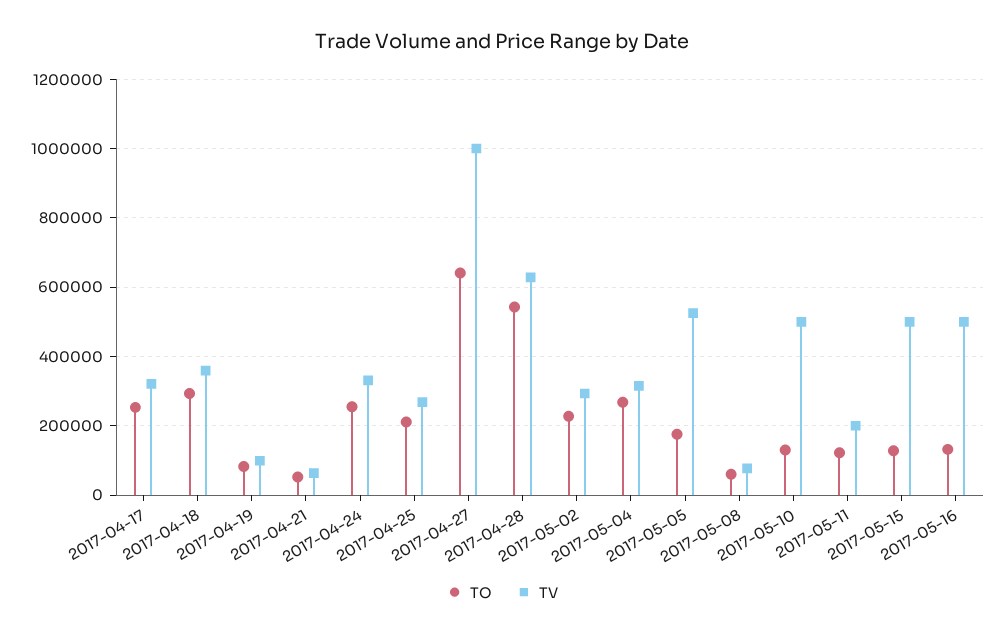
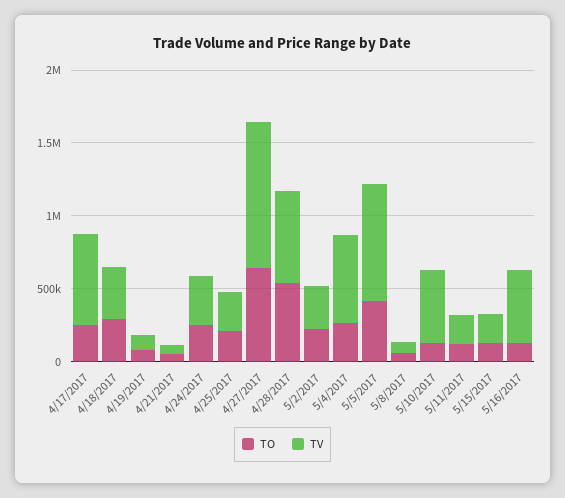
TV, 2017-04-17: 320000 -> 600000
TV, 2017-05-04: 320000 -> 600000
TO, 2017-05-05: 180000 -> 400000
TV, 2017-05-05: 520000 -> 800000
TV, 2017-05-15: 500000 -> 200000

